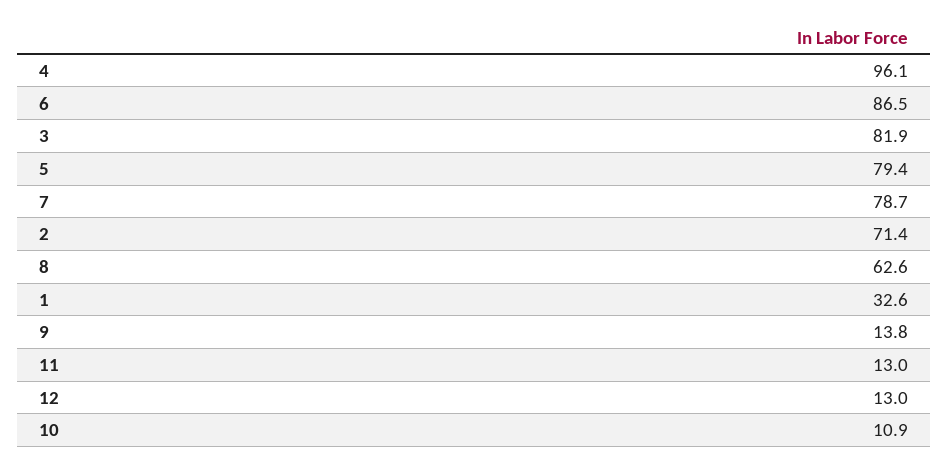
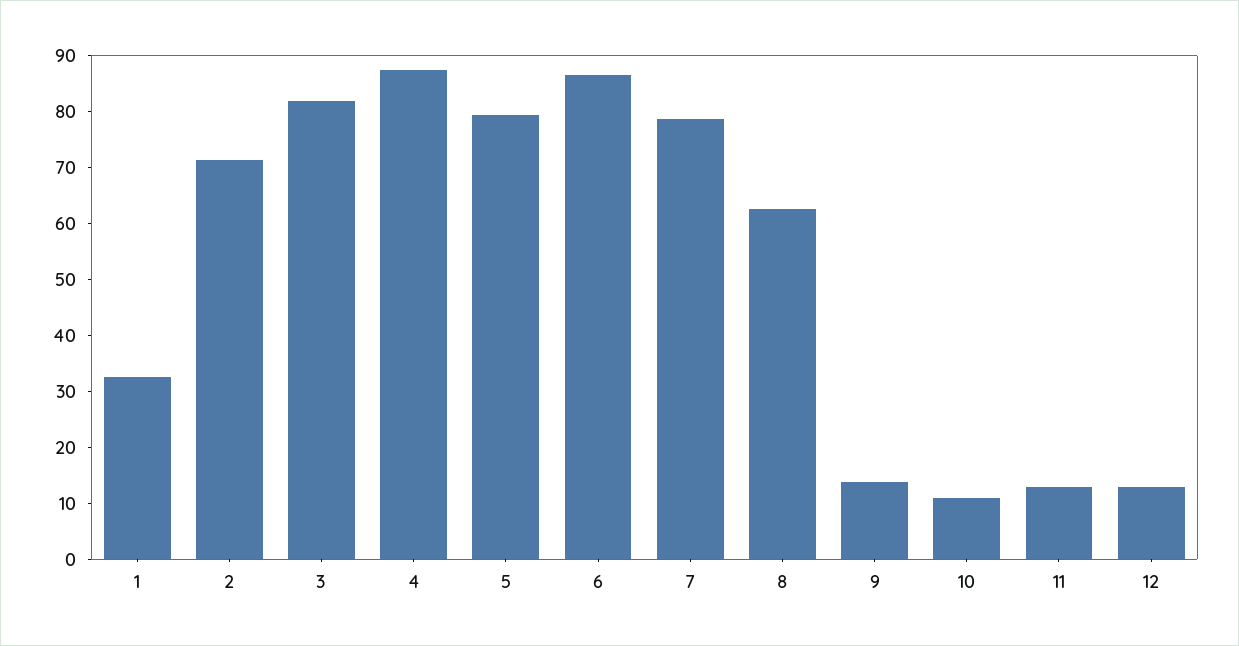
4: 96.1 -> 88

